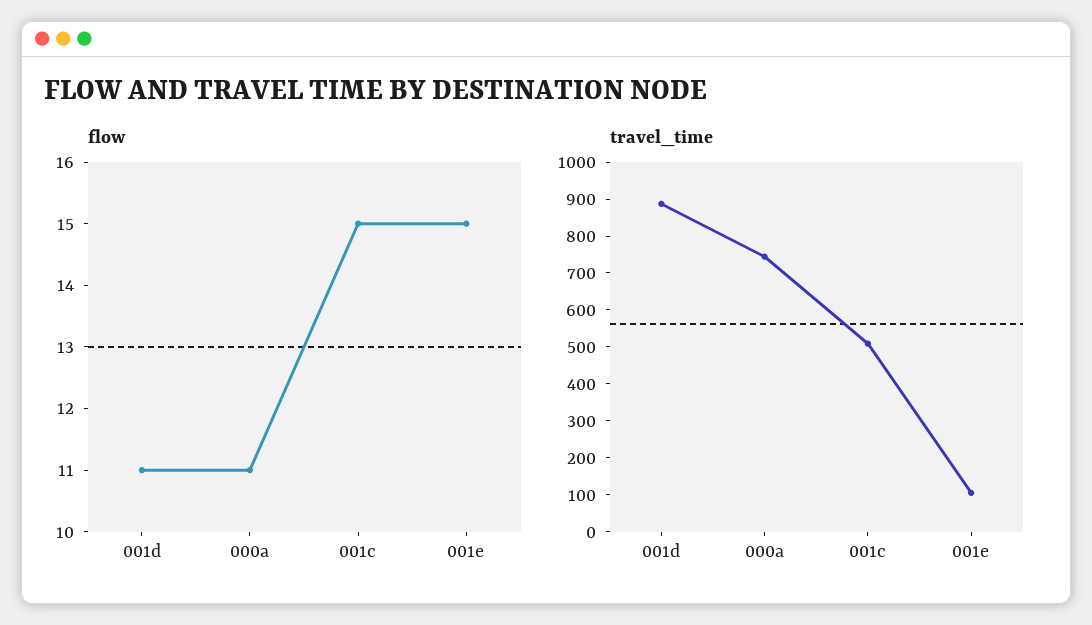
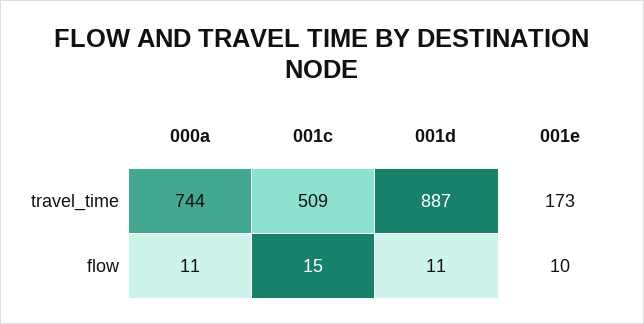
flow, 001e: 15 -> 10
travel_time, 001e: 100 -> 173

